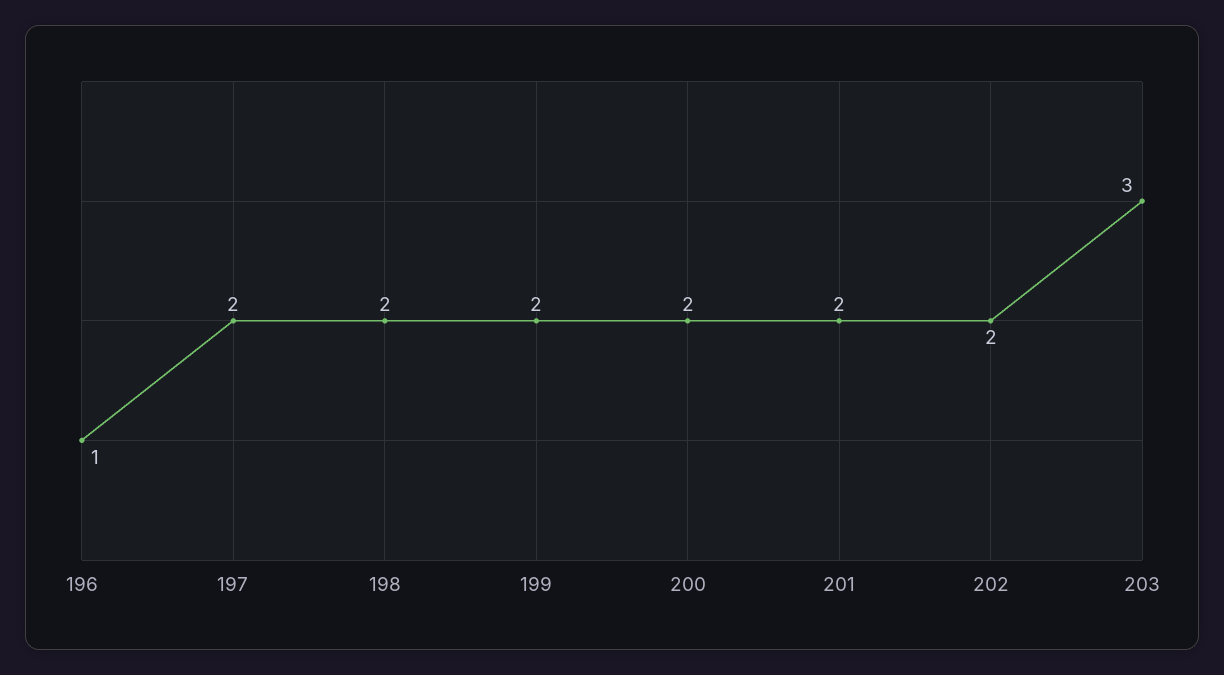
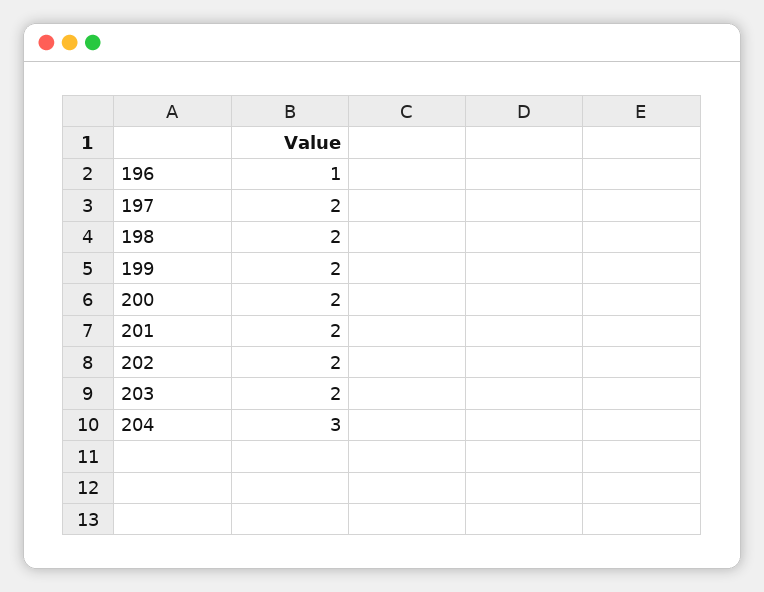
203: 3 -> 2
204: none -> 3

